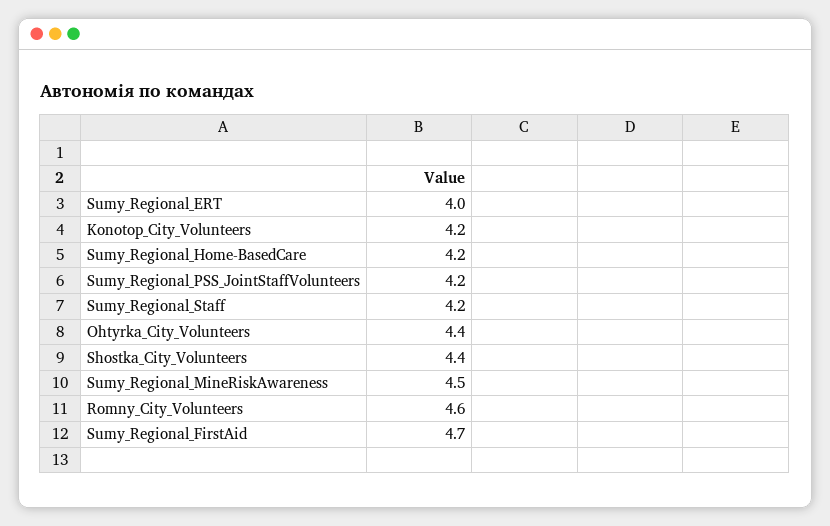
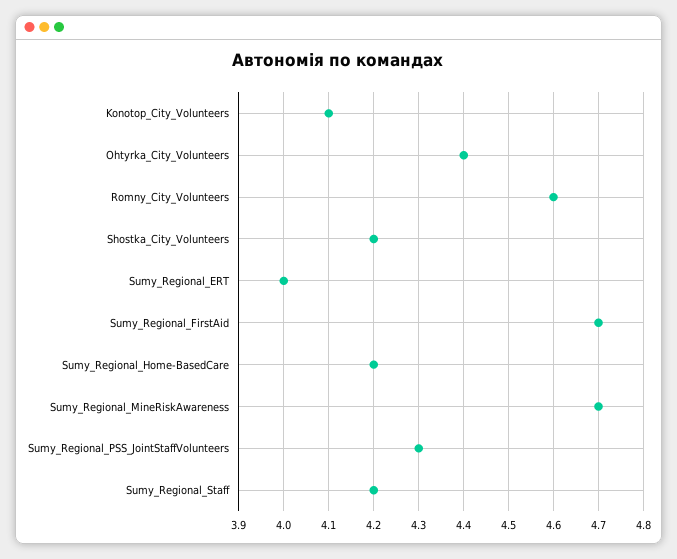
Konotop_City_Volunteers: 4.2 -> 4.1
Sumy_Regional_PSS_JointStaffVolunteers: 4.2 -> 4.3
Shostka_City_Volunteers: 4.4 -> 4.2
Sumy_Regional_MineRiskAwareness: 4.5 -> 4.7

